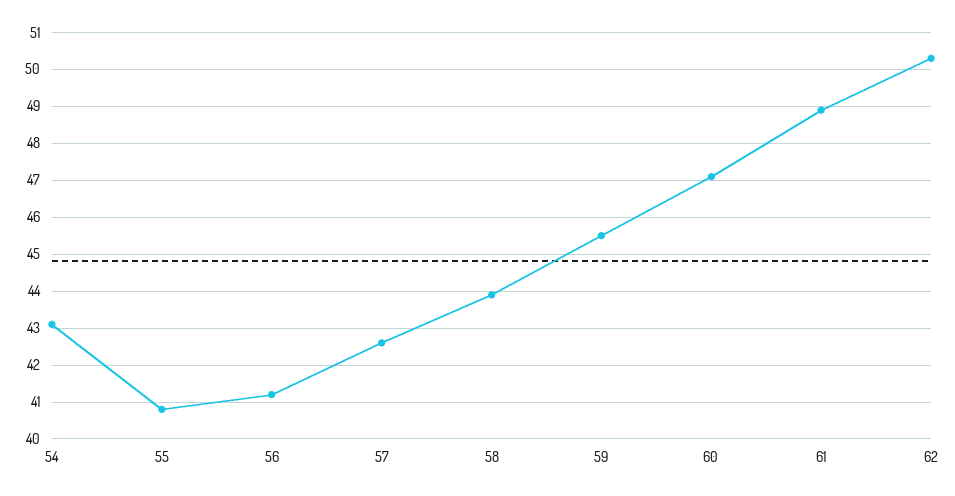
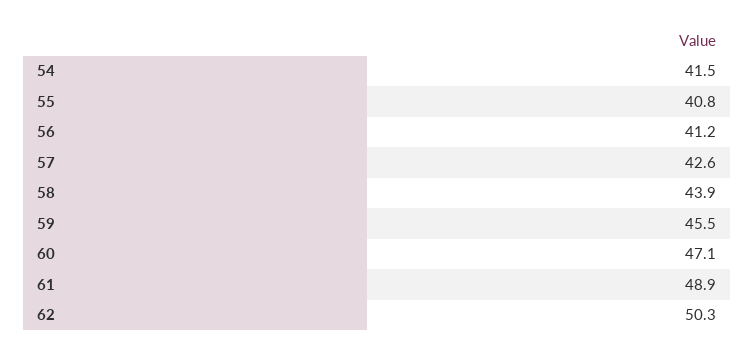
54: 43 -> 41.5

